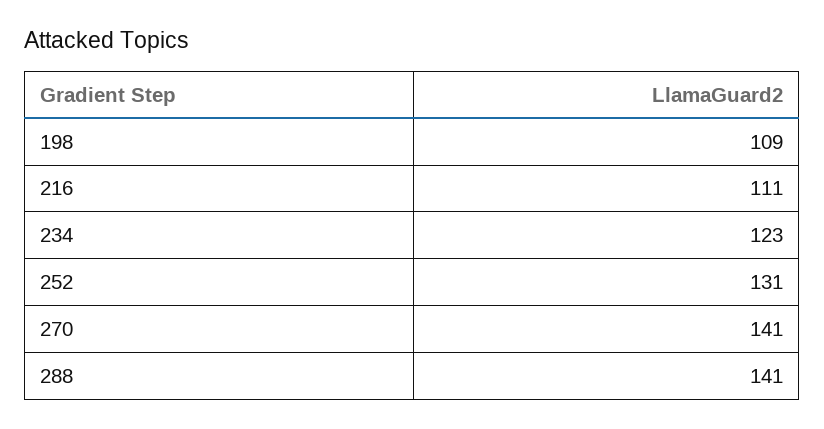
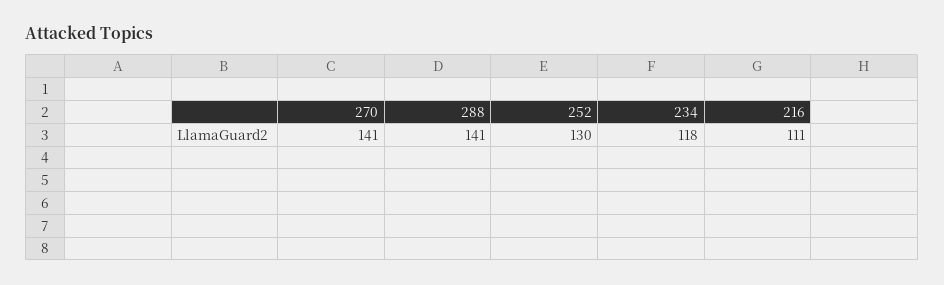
198: 109 -> none
234: 123 -> 118
252: 131 -> 130

